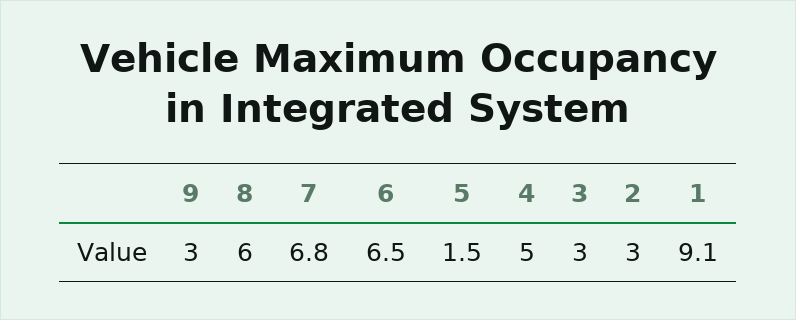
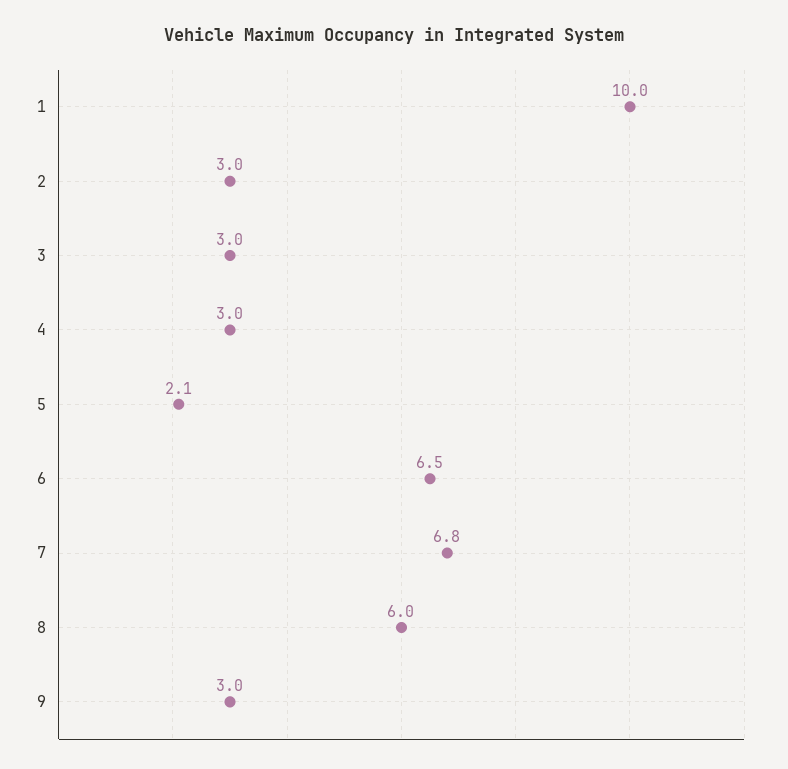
5: 1.5 -> 2.1
4: 5 -> 3
1: 9.1 -> 10

